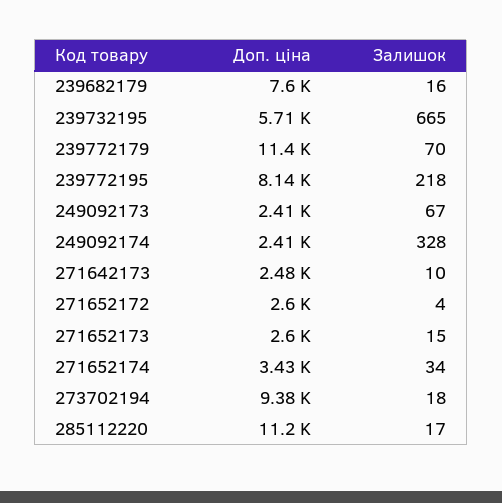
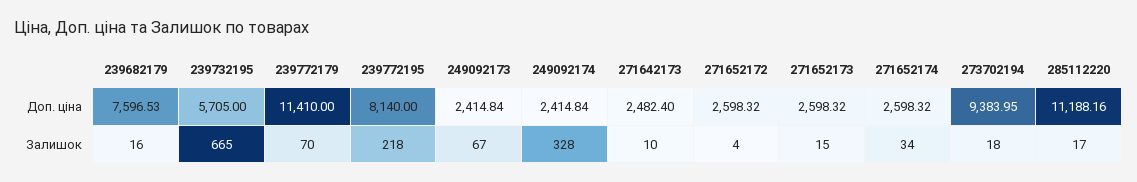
Доп. ціна, 271652174: 3430 -> 2598.32

